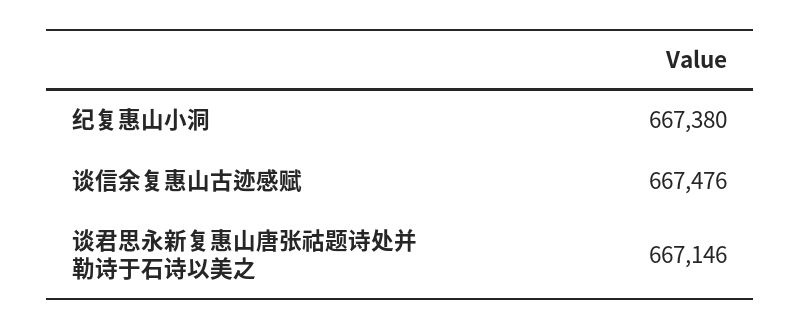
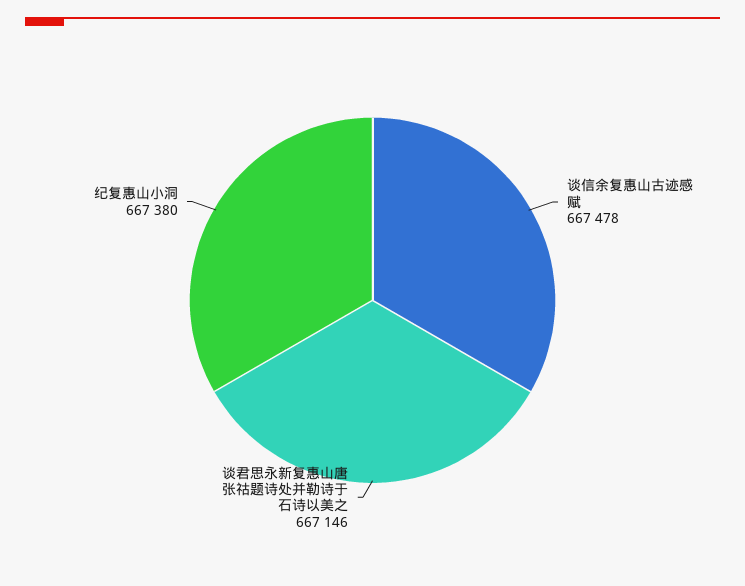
谈信余复惠山古迹感赋: 667476 -> 667478

